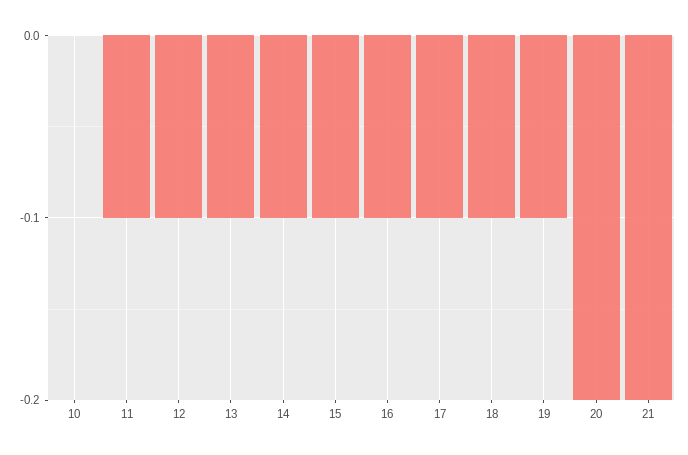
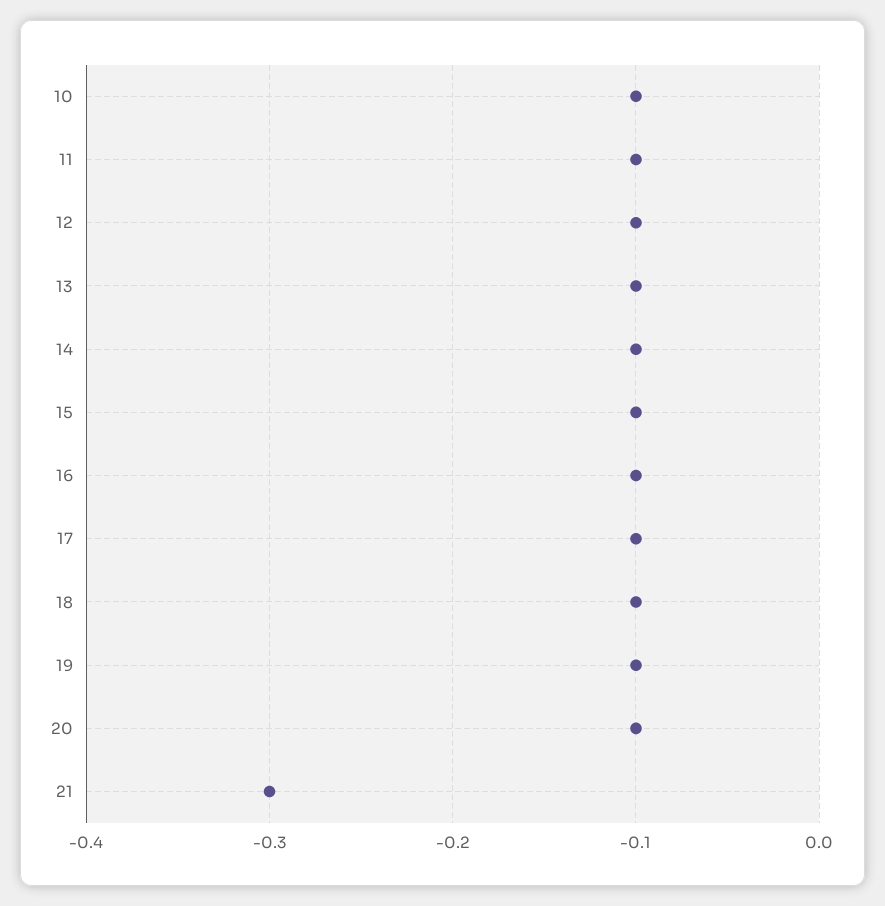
10: 0 -> -0.1
20: -0.2 -> -0.1
21: -0.2 -> -0.3

